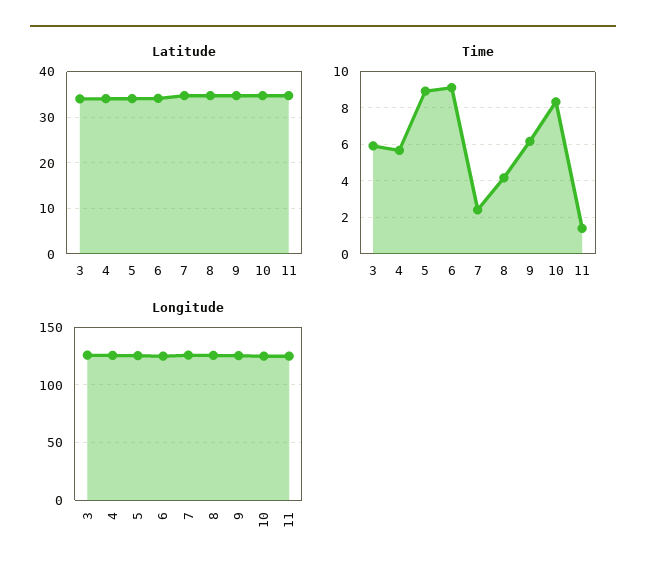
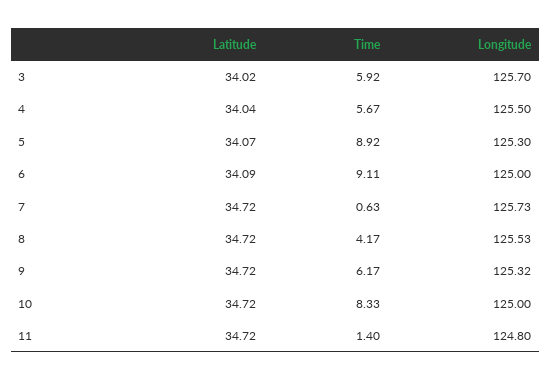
Time, 7: 2.5 -> 0.63

